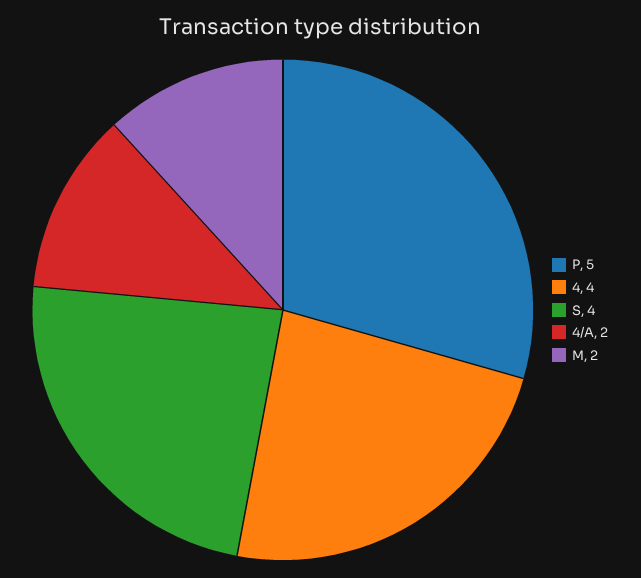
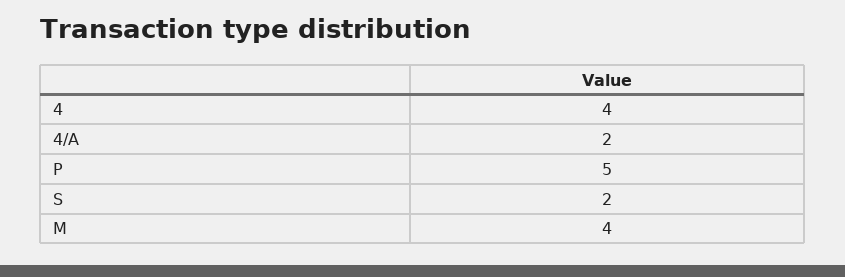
S: 4 -> 2
M: 2 -> 4

